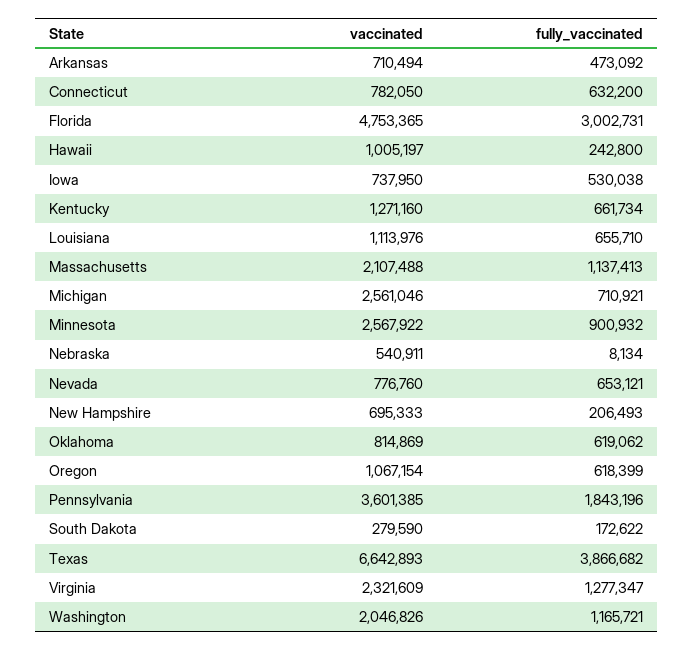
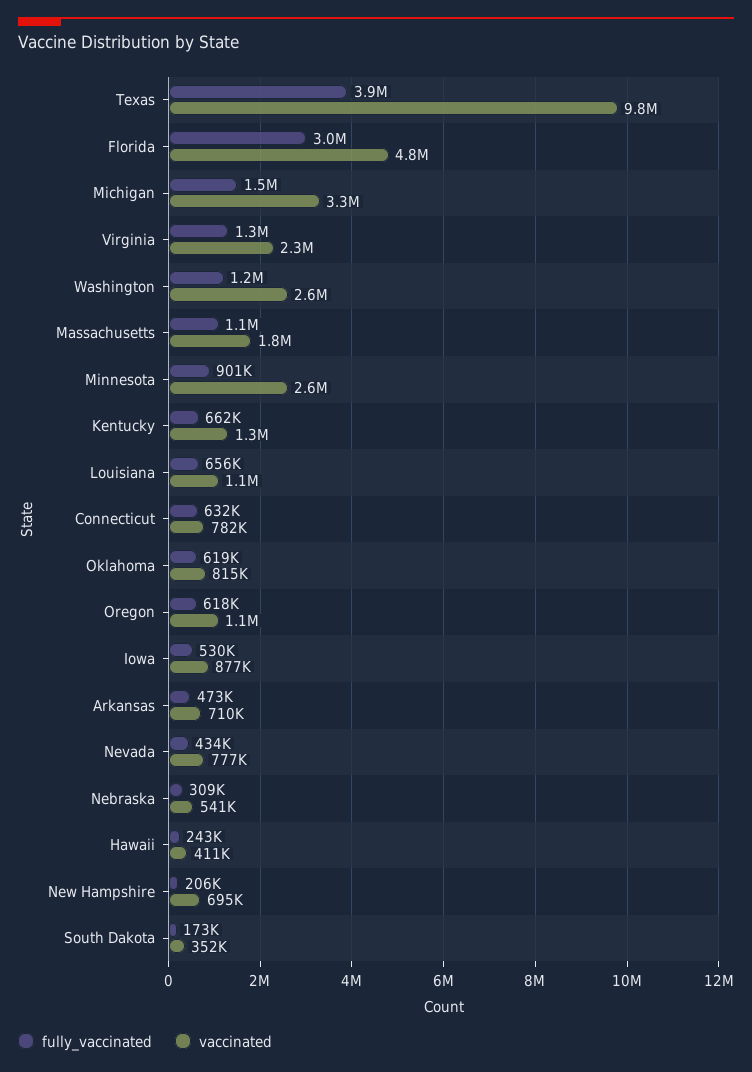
vaccinated, Hawaii: 1005197 -> 411000
vaccinated, Iowa: 737950 -> 877000
vaccinated, Massachusetts: 2107488 -> 1800000
vaccinated, Michigan: 2561046 -> 3300000
fully_vaccinated, Michigan: 710921 -> 1500000
fully_vaccinated, Nebraska: 8134 -> 309000
fully_vaccinated, Nevada: 653121 -> 434000
vaccinated, Pennsylvania: 3601385 -> none
fully_vaccinated, Pennsylvania: 1843196 -> none
vaccinated, South Dakota: 279590 -> 352000
vaccinated, Texas: 6642893 -> 9800000
vaccinated, Washington: 2046826 -> 2600000

